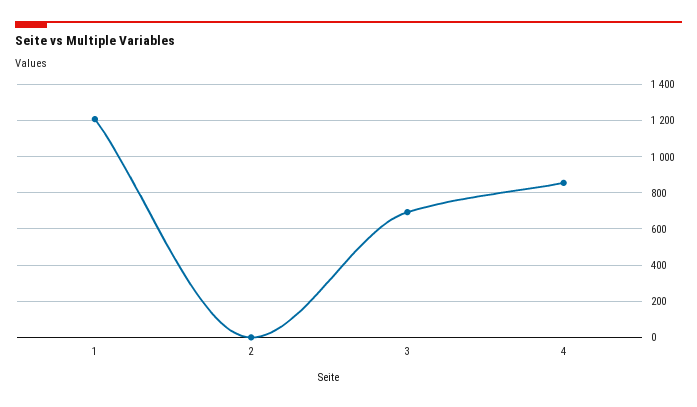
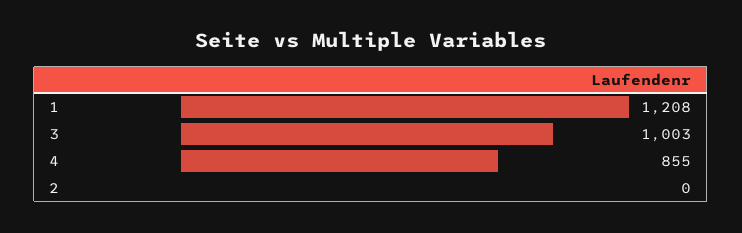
3: 700 -> 1003

